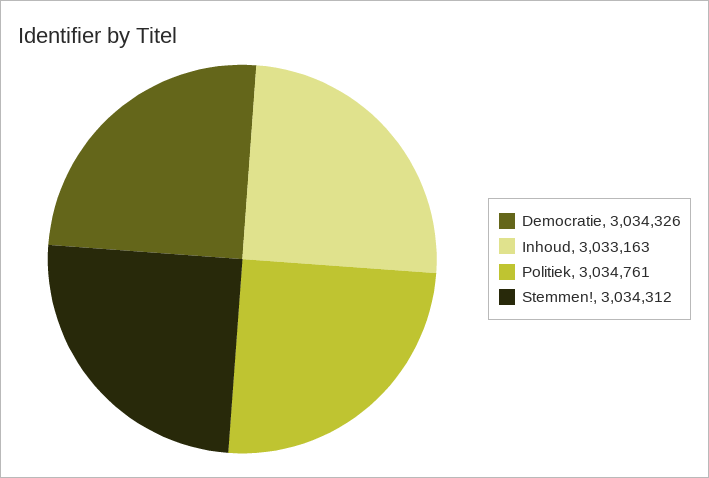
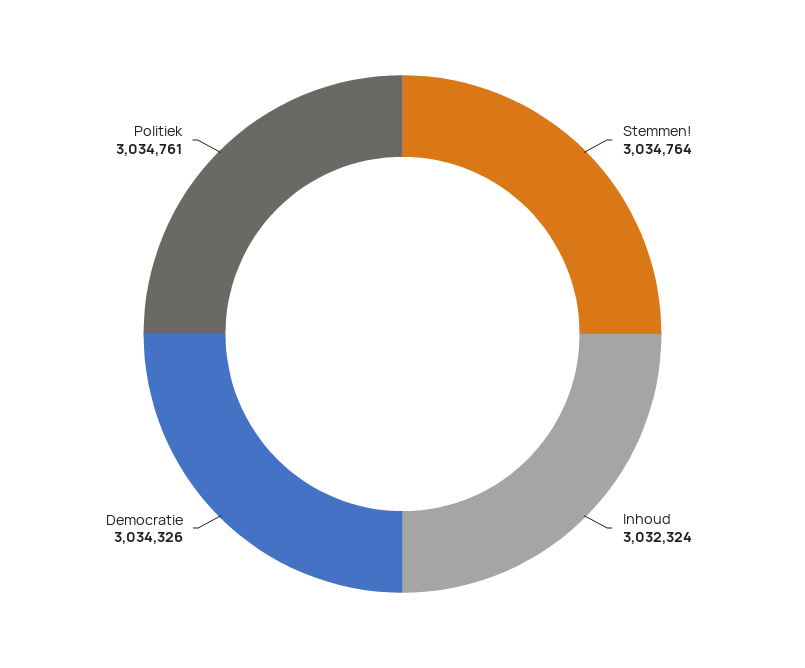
Inhoud: 3033163 -> 3032324
Stemmen!: 3034312 -> 3034764

